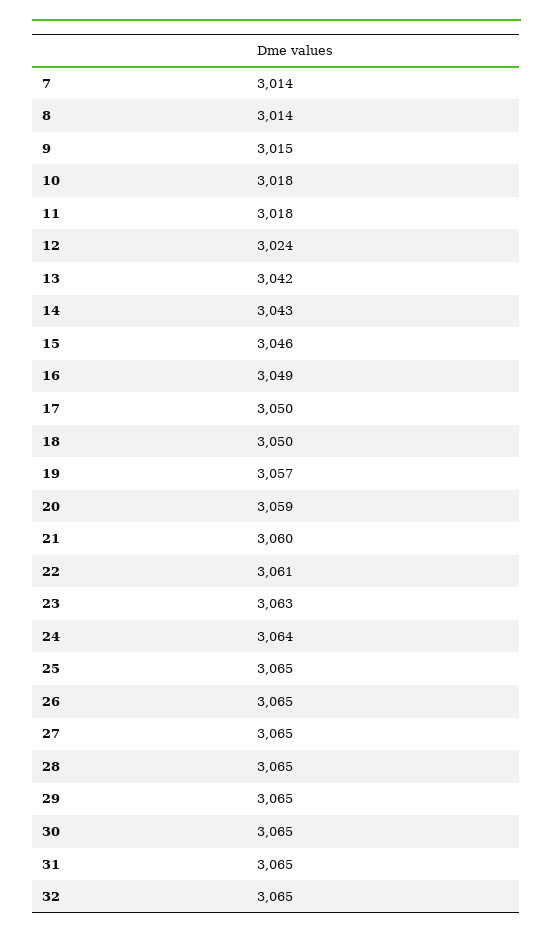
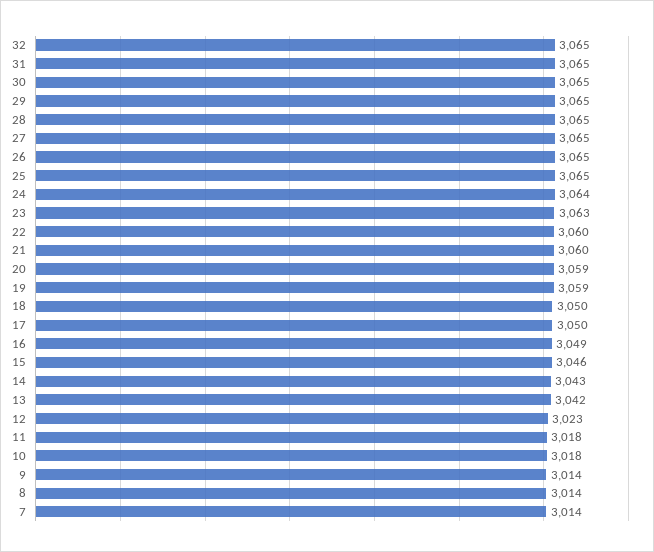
9: 3015 -> 3014
12: 3024 -> 3023
19: 3057 -> 3059
22: 3061 -> 3060

